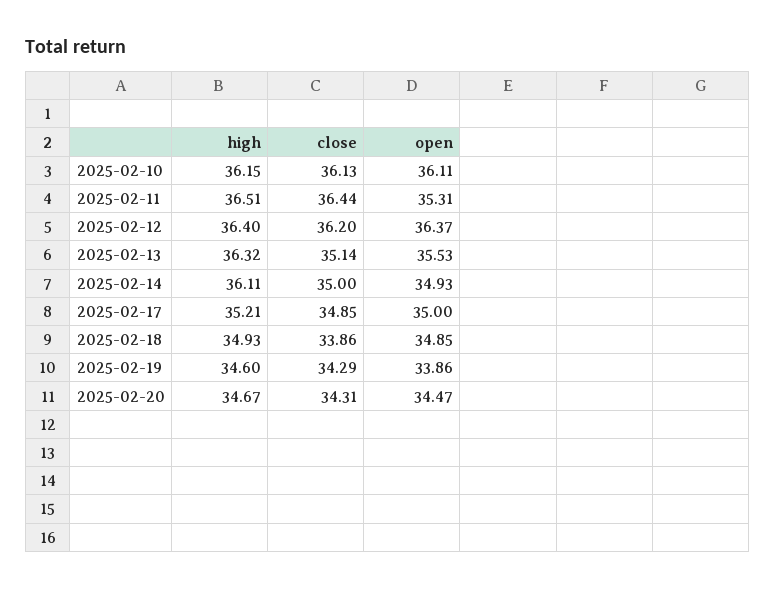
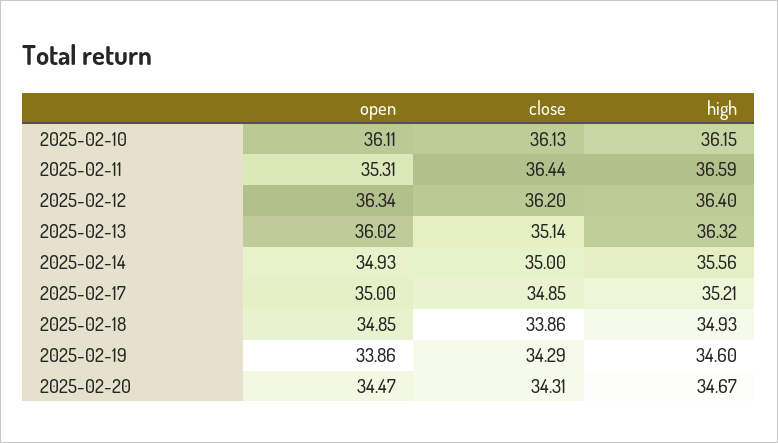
high, 2025-02-11: 36.51 -> 36.59
open, 2025-02-12: 36.37 -> 36.34
open, 2025-02-13: 35.53 -> 36.02
high, 2025-02-14: 36.11 -> 35.56

